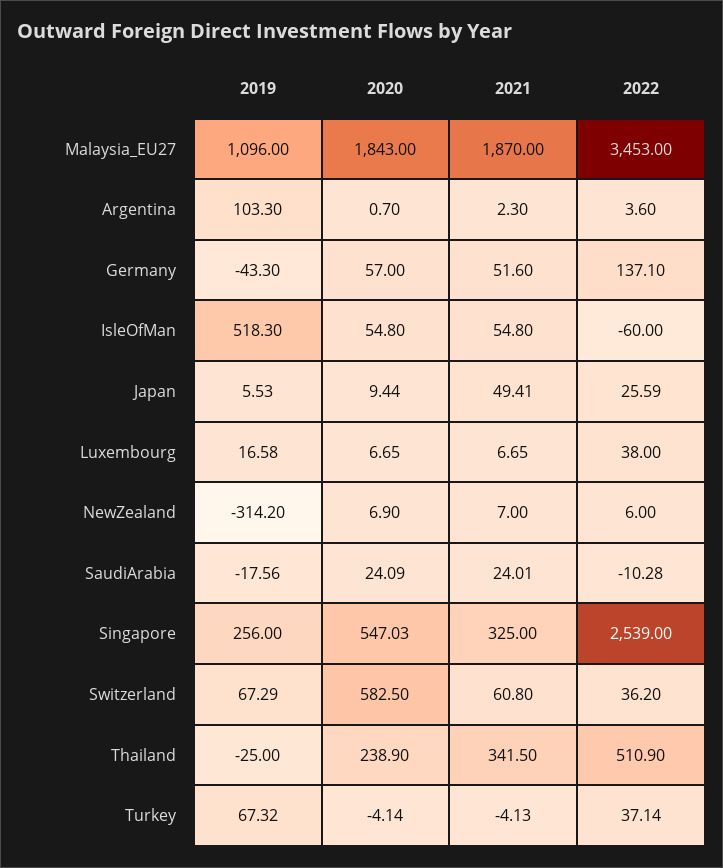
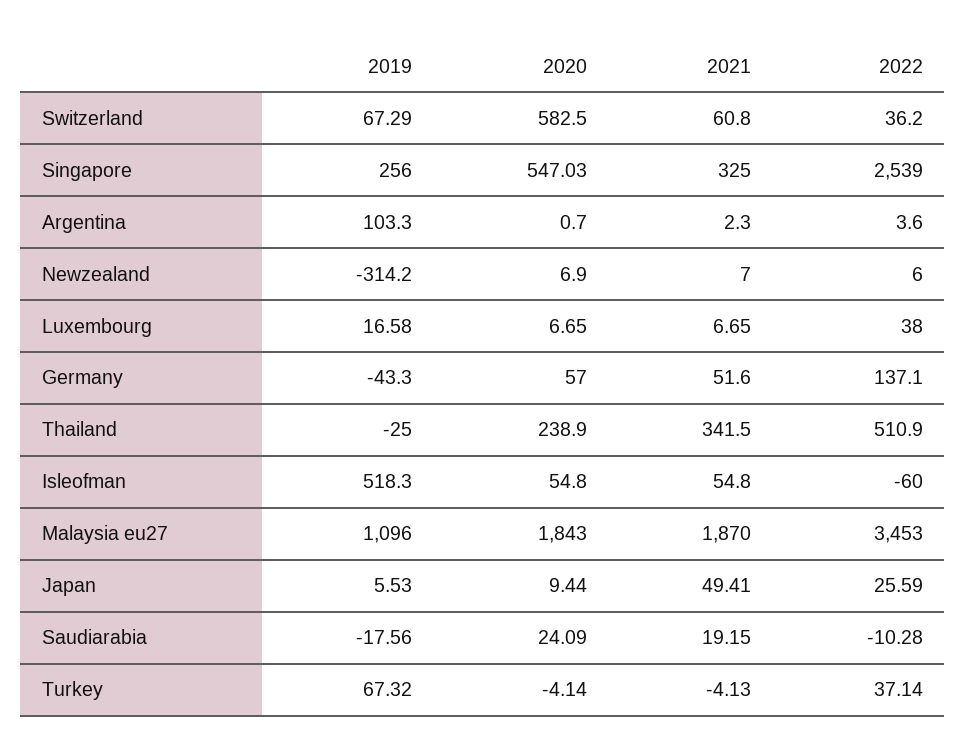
2021, SaudiArabia: 24.01 -> 19.15

